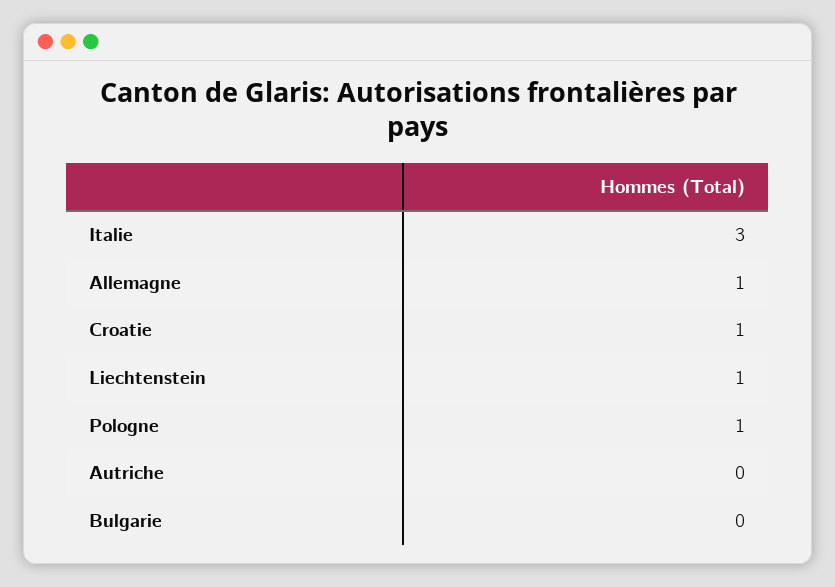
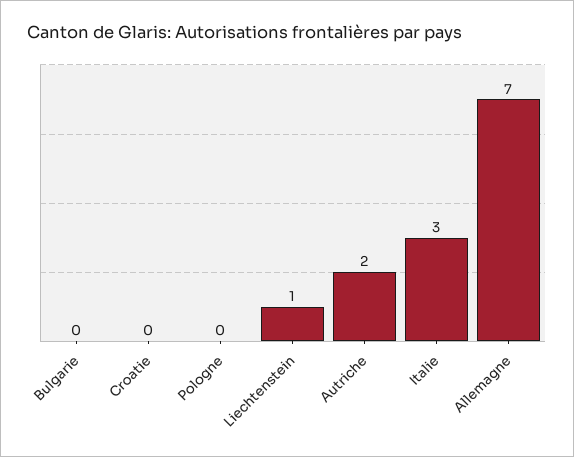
Allemagne: 1 -> 7
Croatie: 1 -> 0
Pologne: 1 -> 0
Autriche: 0 -> 2

